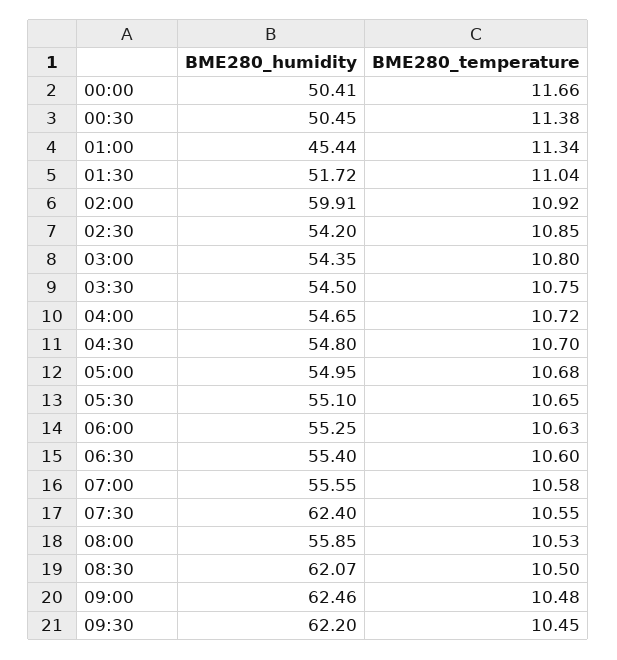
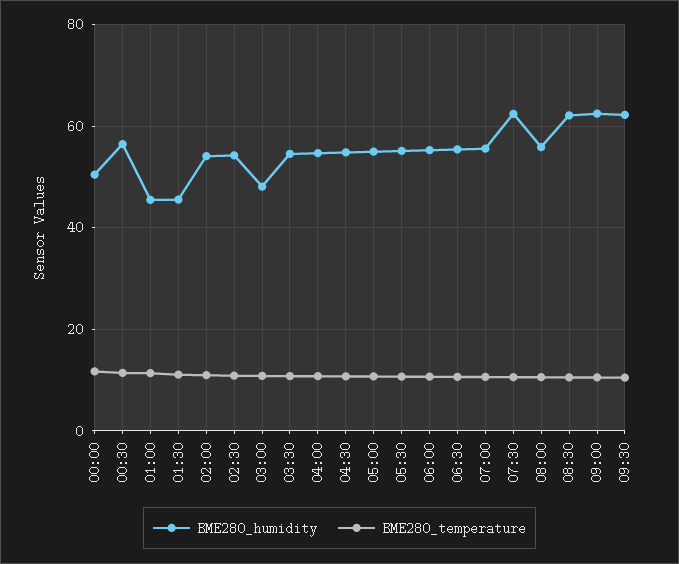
BME280_humidity, 00:30: 50.45 -> 56
BME280_humidity, 01:30: 51.72 -> 46
BME280_humidity, 02:00: 59.91 -> 54
BME280_humidity, 03:00: 54.35 -> 48

